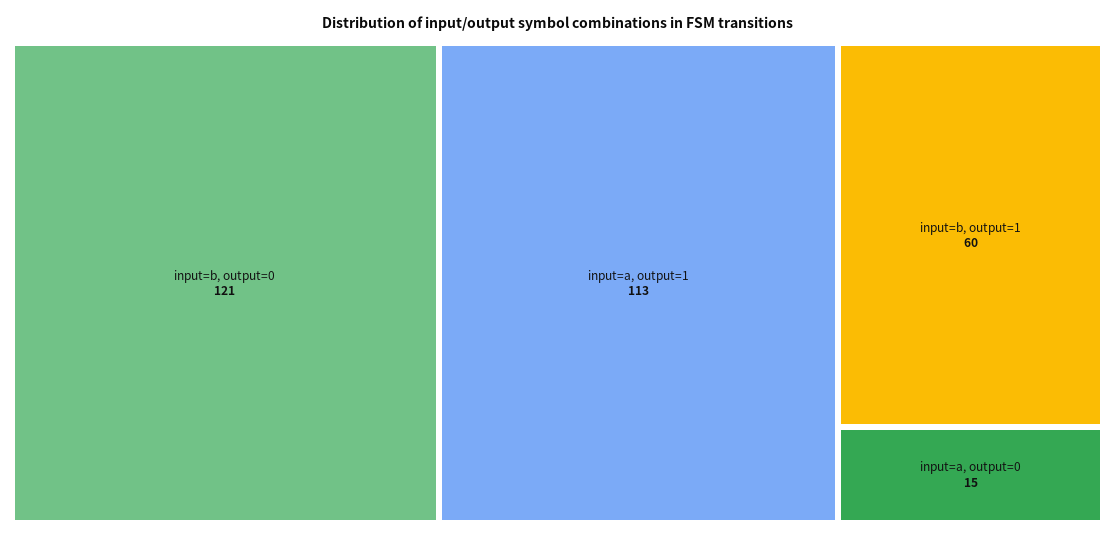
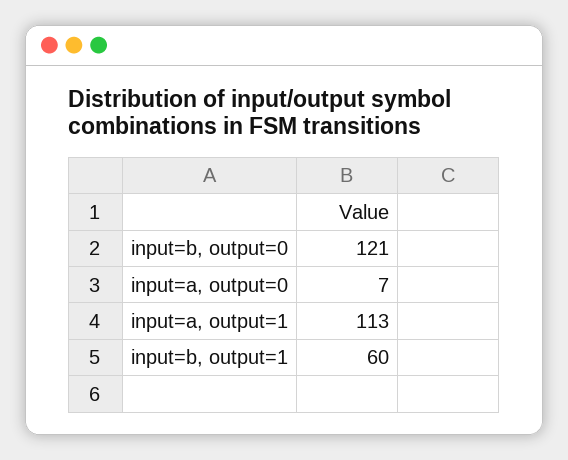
input=a, output=0: 15 -> 7

